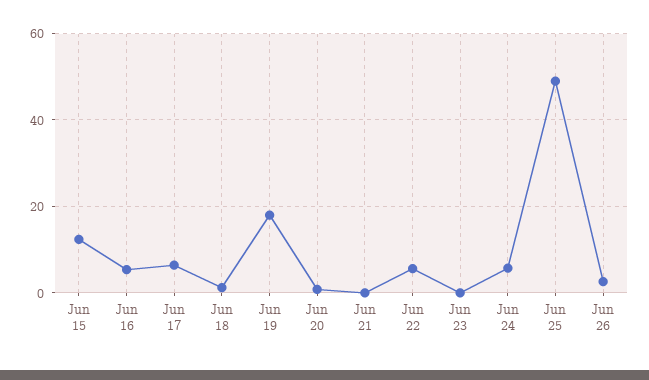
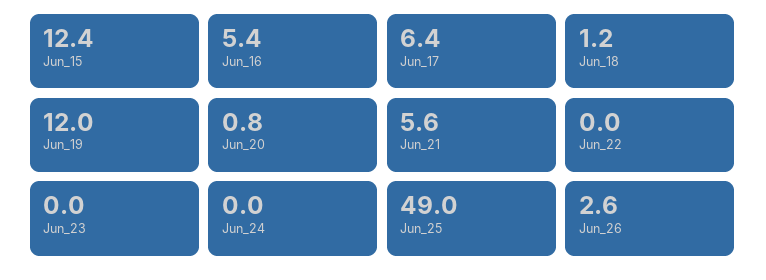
Jun 19: 18 -> 12
Jun 21: 0 -> 5.6
Jun 22: 6 -> 0
Jun 24: 6 -> 0

